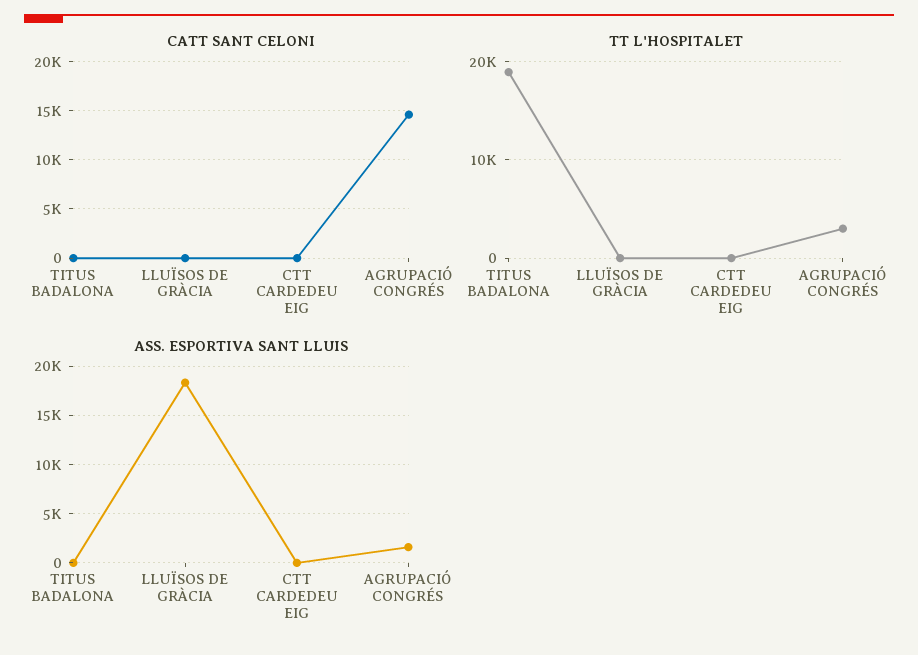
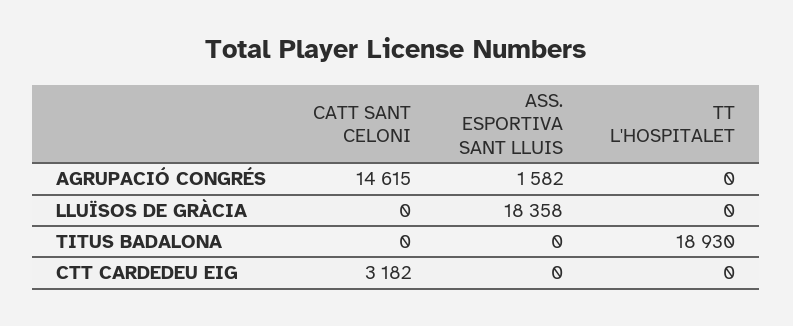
CATT SANT CELONI, CTT CARDEDEU EIG: 0 -> 3182
TT L'HOSPITALET, AGRUPACIÓ CONGRÉS: 3000 -> 0

